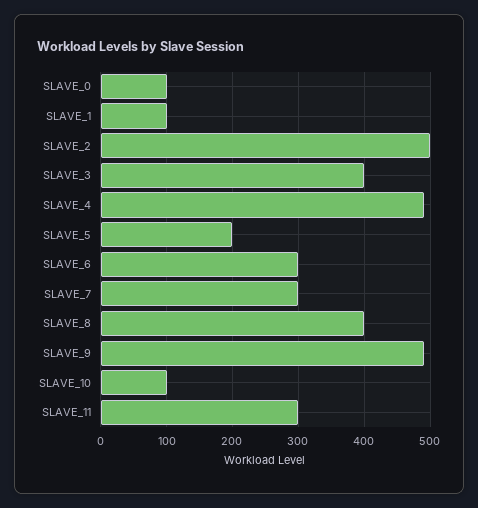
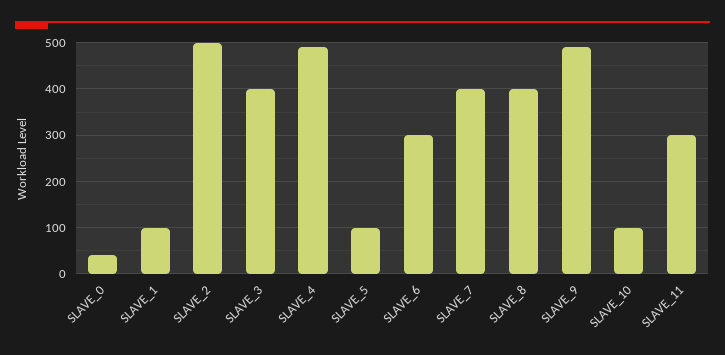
SLAVE_0: 100 -> 40
SLAVE_5: 200 -> 100
SLAVE_7: 300 -> 400

